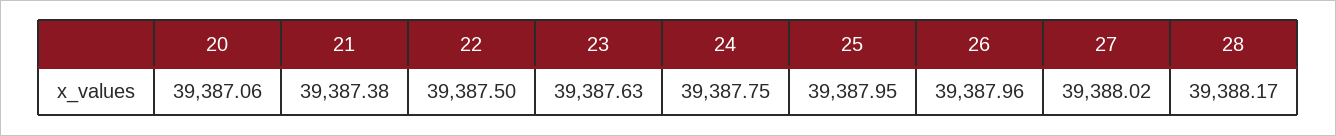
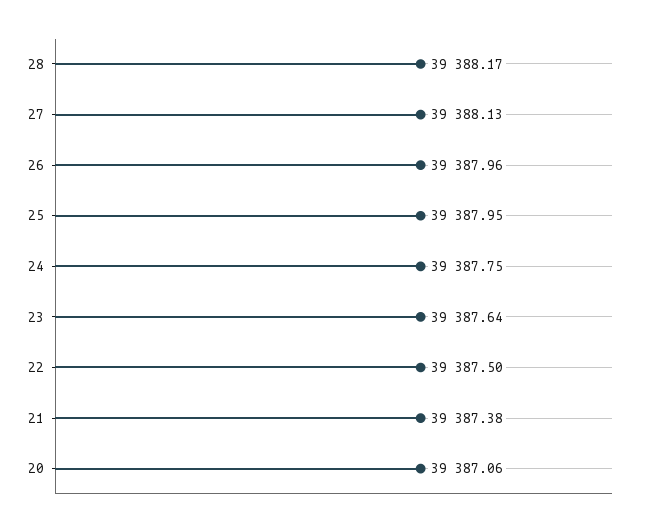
23: 39387.63 -> 39387.64
27: 39388.02 -> 39388.13

